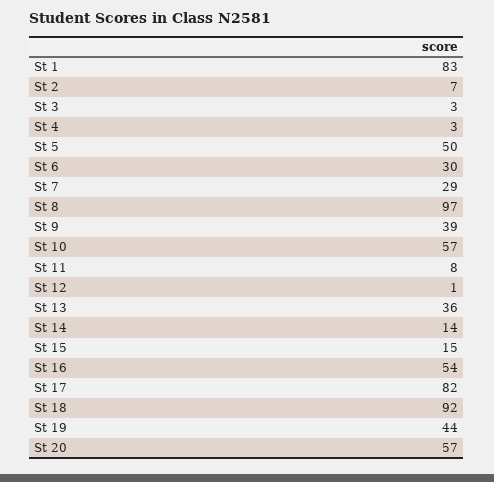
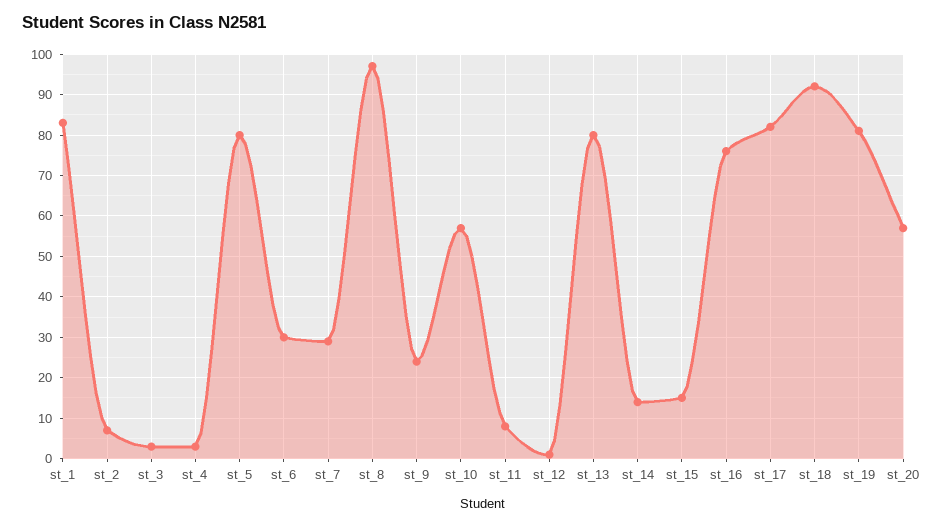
St 5: 50 -> 80
St 9: 39 -> 25
St 13: 36 -> 80
St 16: 54 -> 75
St 19: 44 -> 80

